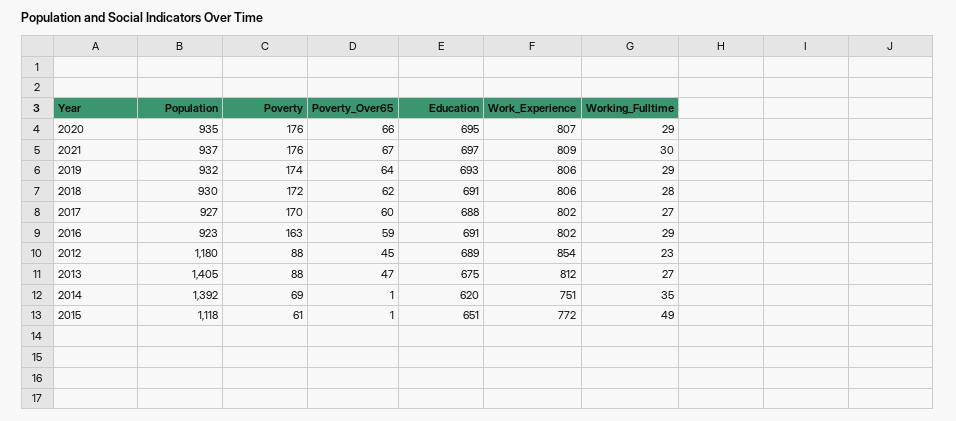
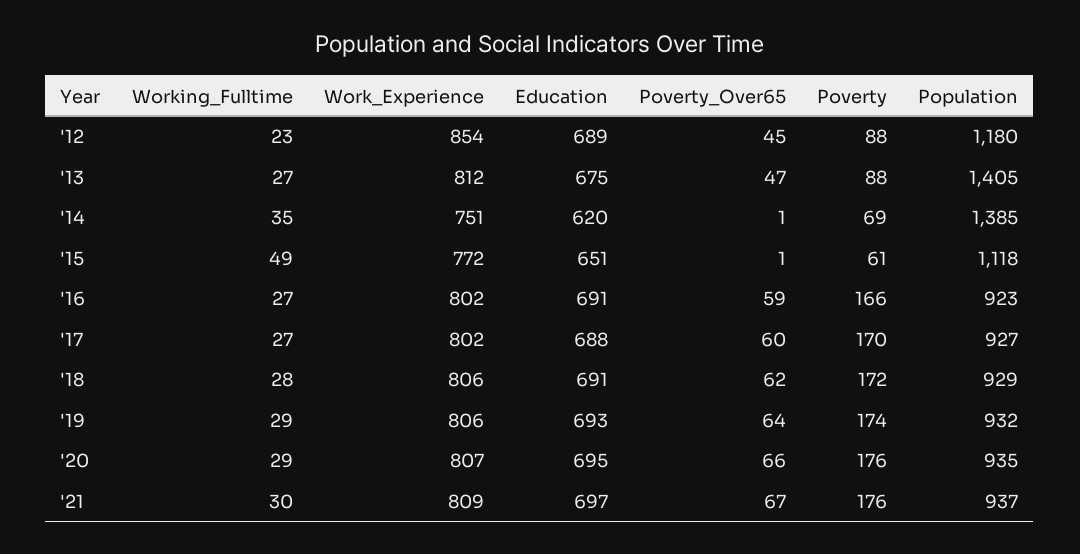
Population, 2018: 930 -> 929
Poverty, 2016: 163 -> 166
Working_Fulltime, 2016: 29 -> 27
Population, 2014: 1392 -> 1385

